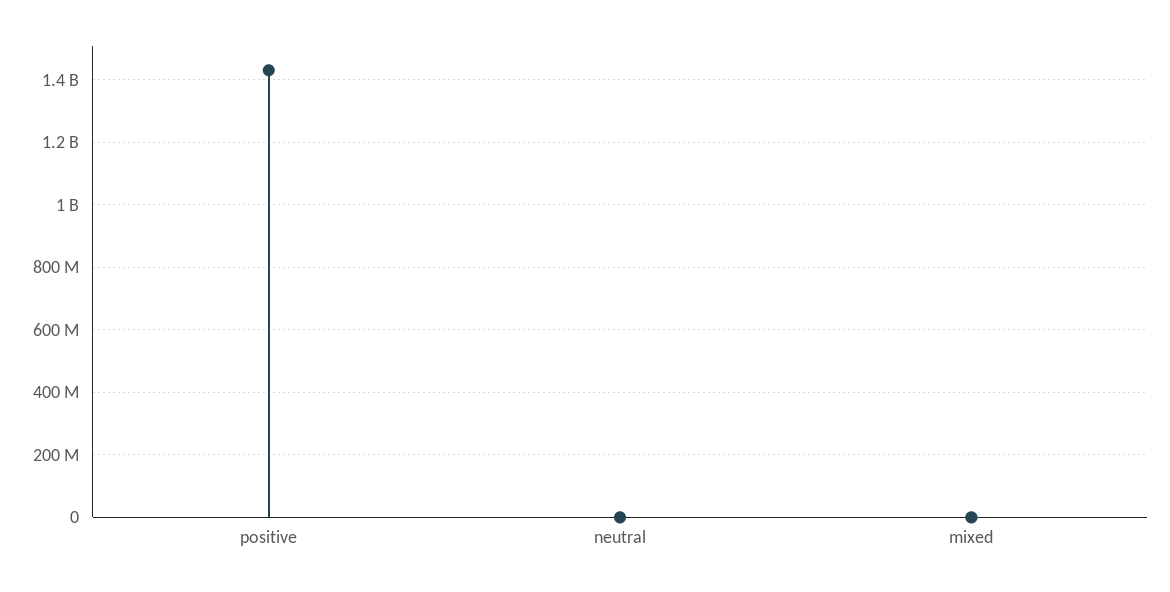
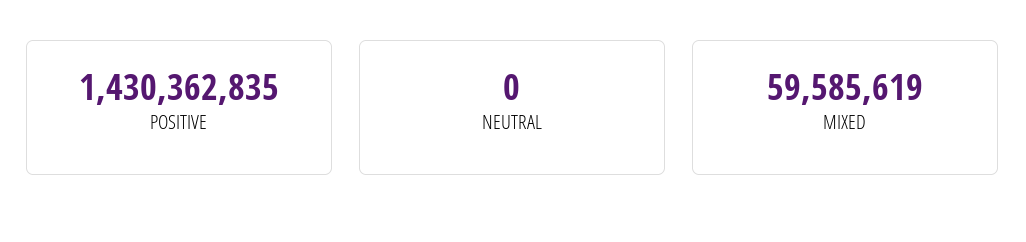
mixed: 0 -> 59585619

